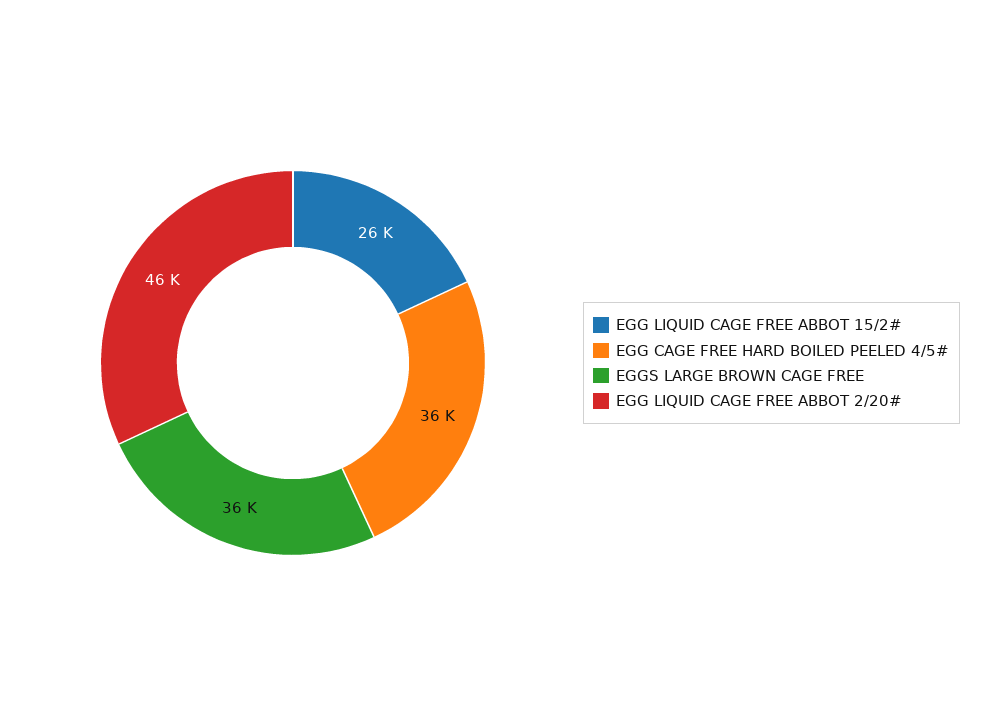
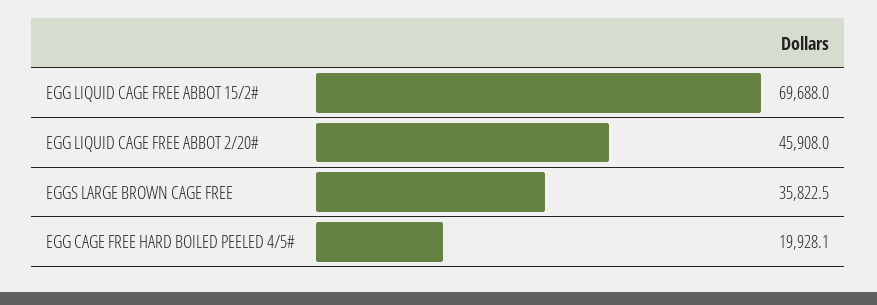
EGG LIQUID CAGE FREE ABBOT 15/2#: 26000 -> 69688
EGG CAGE FREE HARD BOILED PEELED 4/5#: 36000 -> 19928.1

